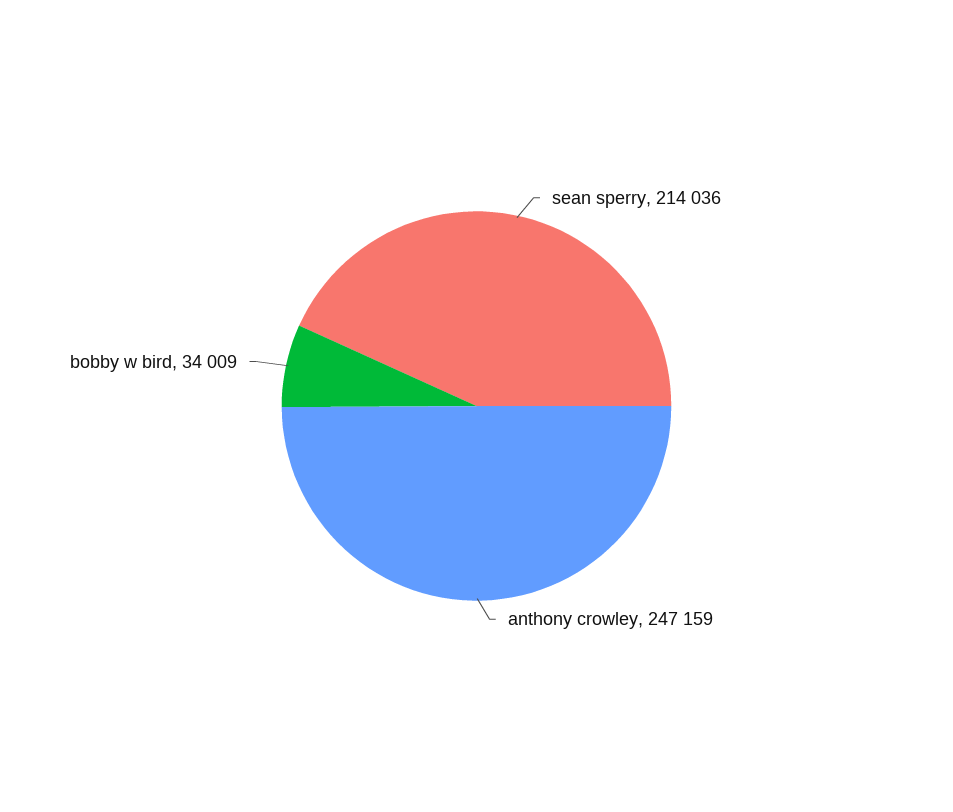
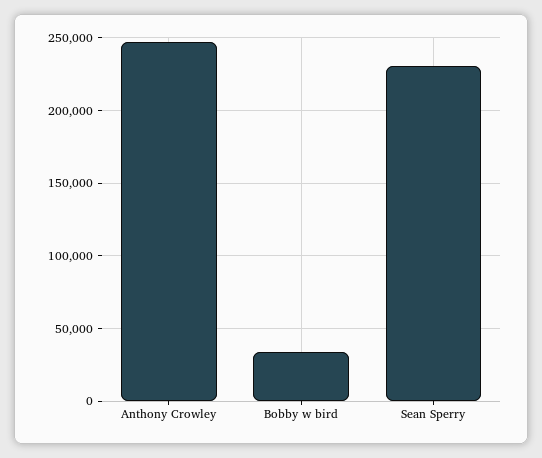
sean sperry: 214036 -> 230000

